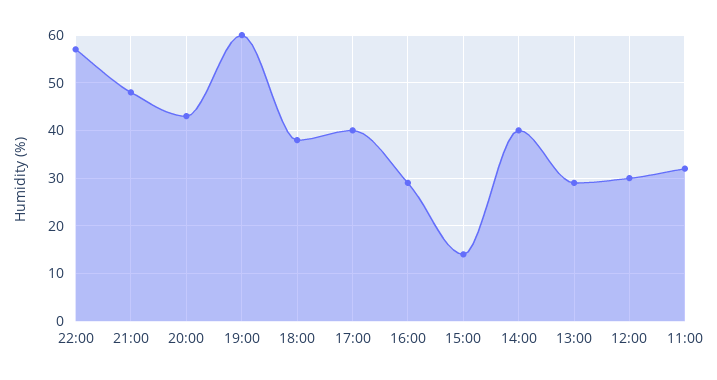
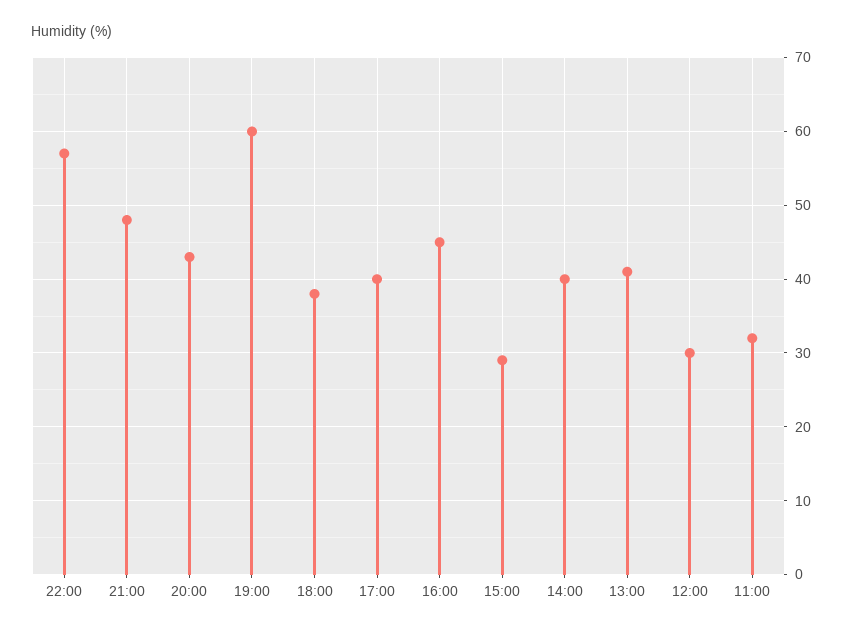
16:00: 30 -> 45
15:00: 15 -> 29
13:00: 30 -> 41

